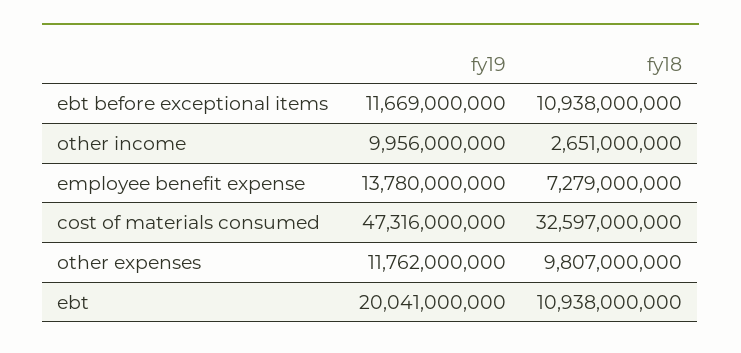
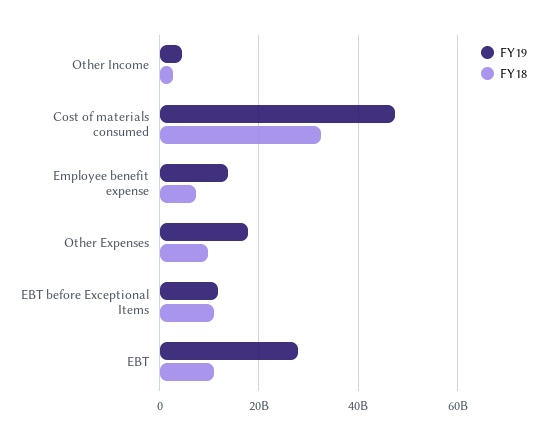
fy19, other income: 9956000000 -> 4000000000
fy19, other expenses: 11762000000 -> 18000000000
fy19, ebt: 20041000000 -> 28000000000

